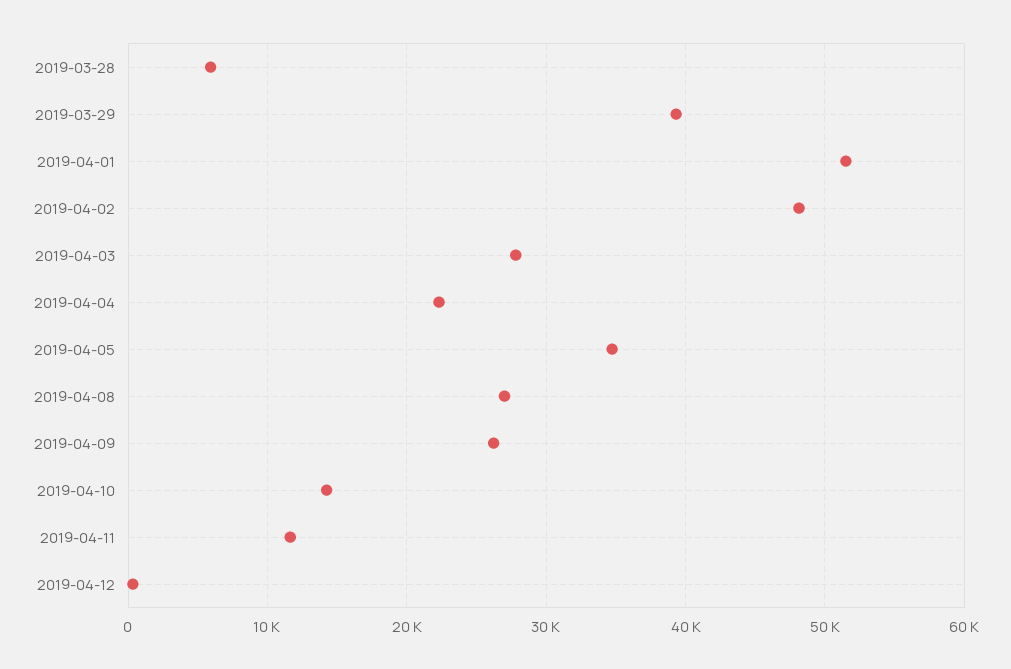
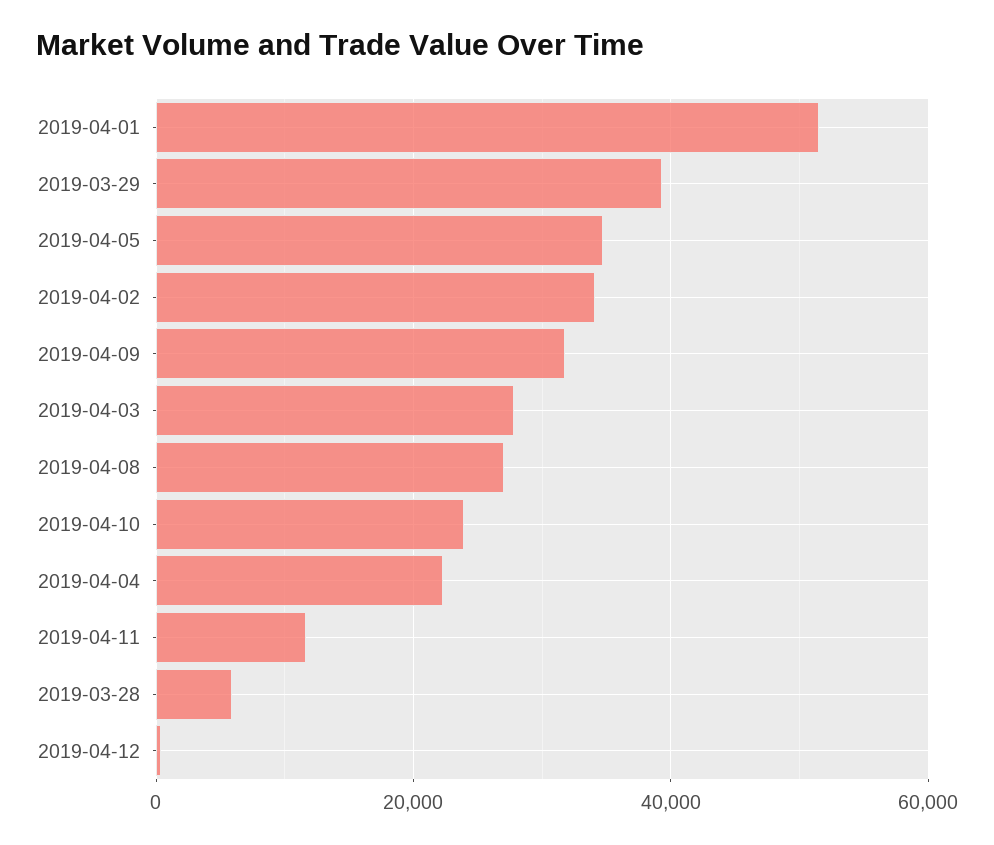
2019-04-02: 48000 -> 34000
2019-04-09: 26000 -> 32000
2019-04-10: 14000 -> 24000

